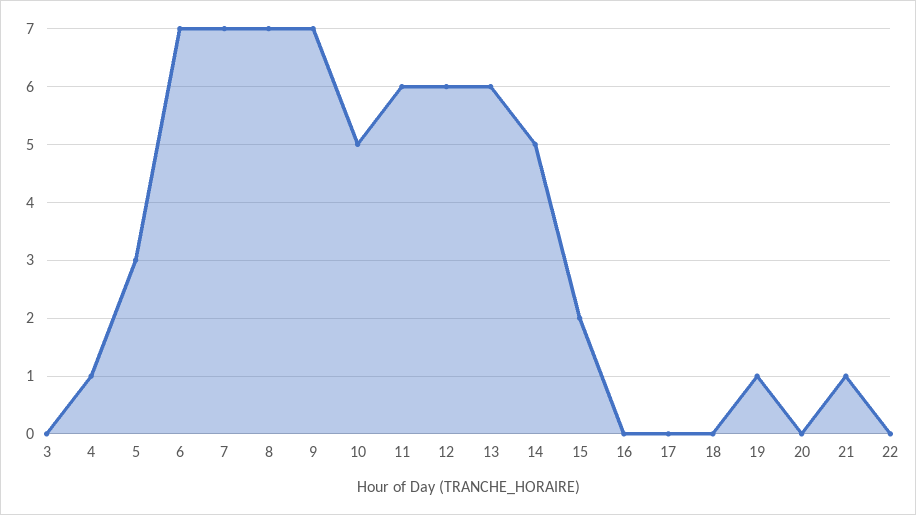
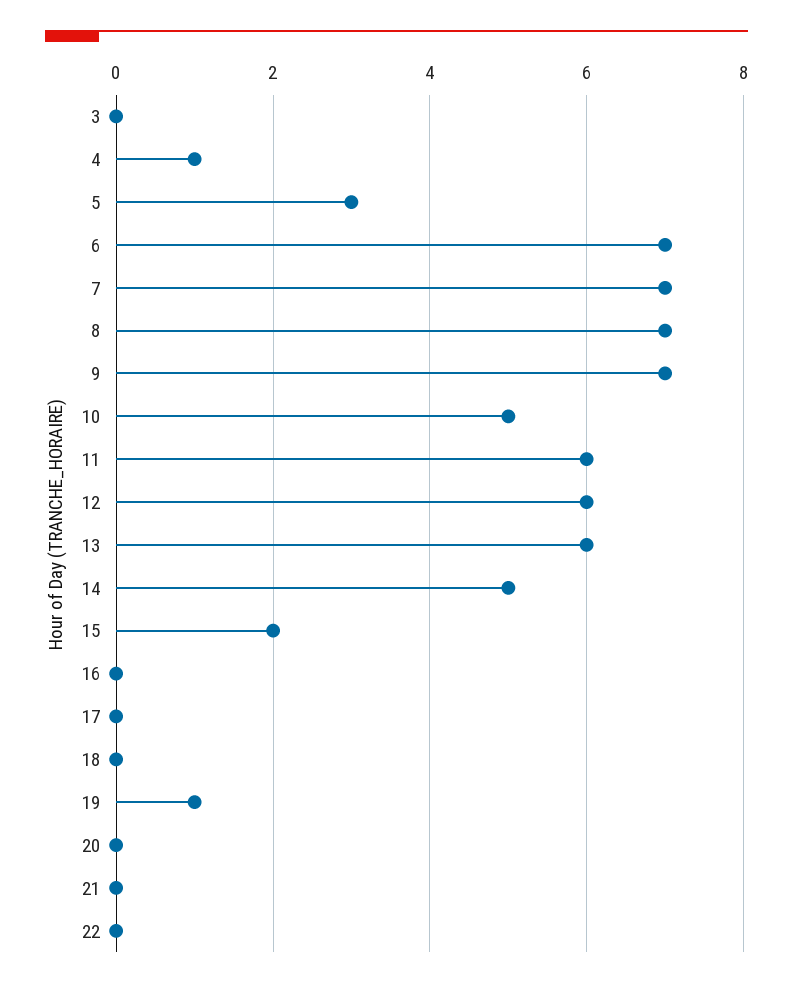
21: 1 -> 0

